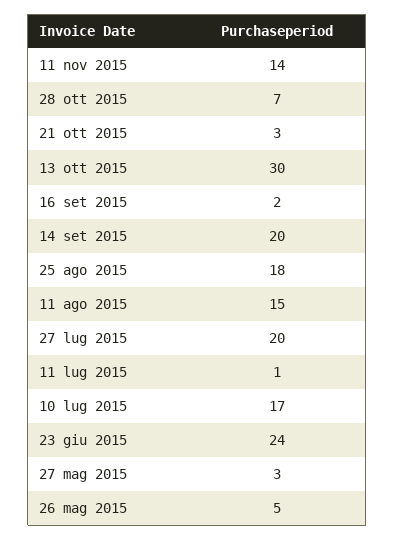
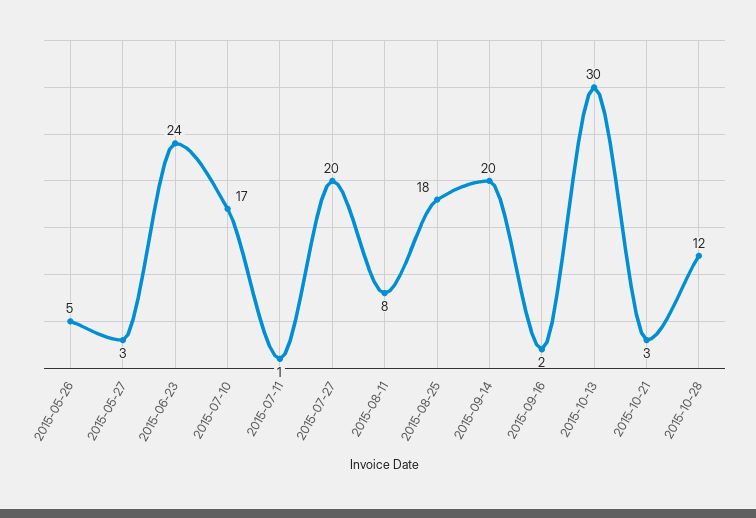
11 nov 2015: 14 -> none
28 ott 2015: 7 -> 12
11 ago 2015: 15 -> 8

